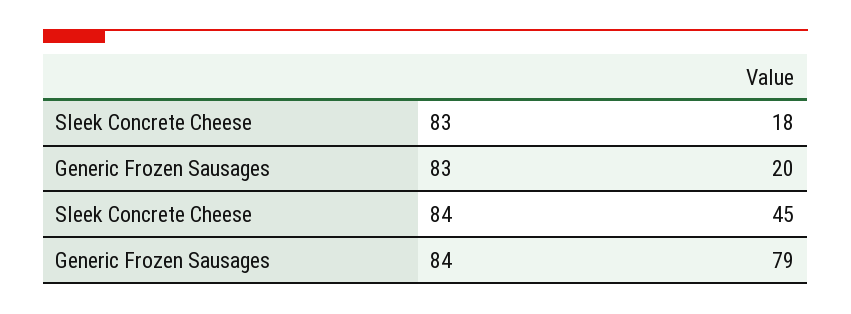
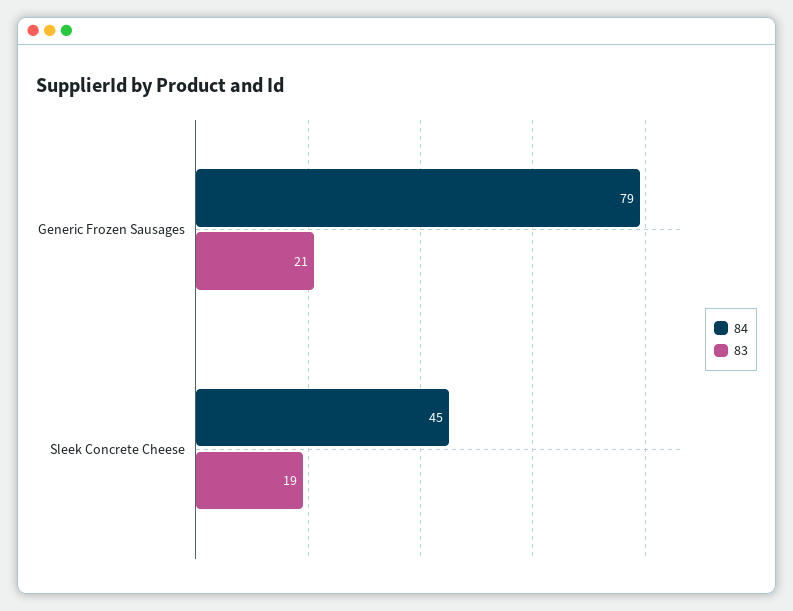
83, Sleek Concrete Cheese: 18 -> 19
83, Generic Frozen Sausages: 20 -> 21

